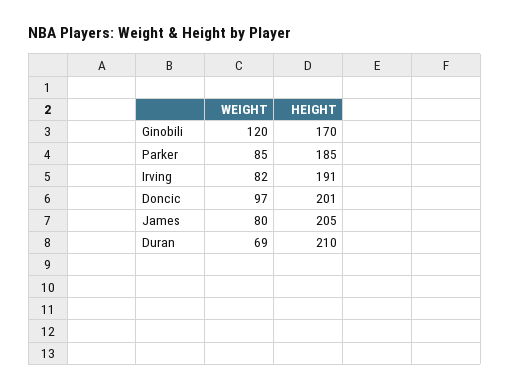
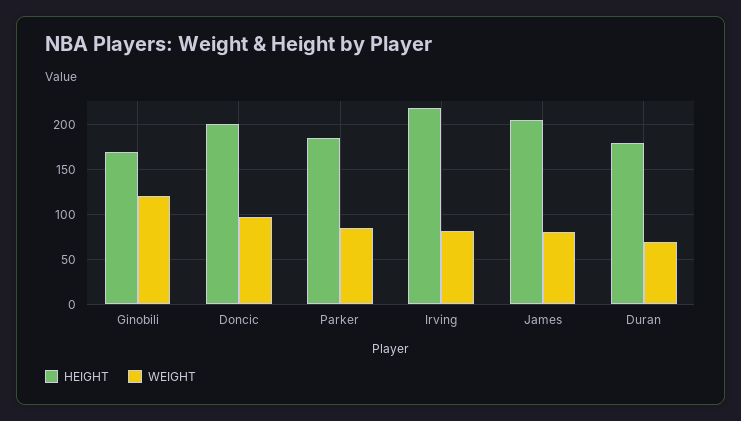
HEIGHT, Irving: 191 -> 220
HEIGHT, Duran: 210 -> 180

